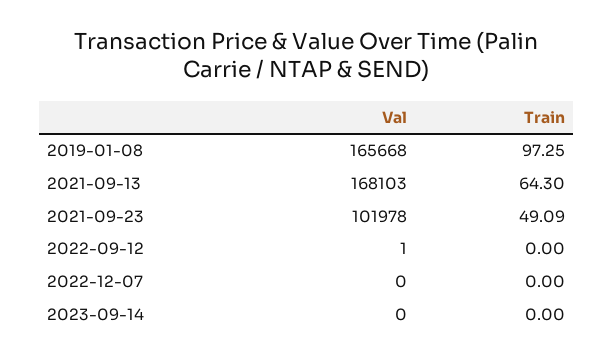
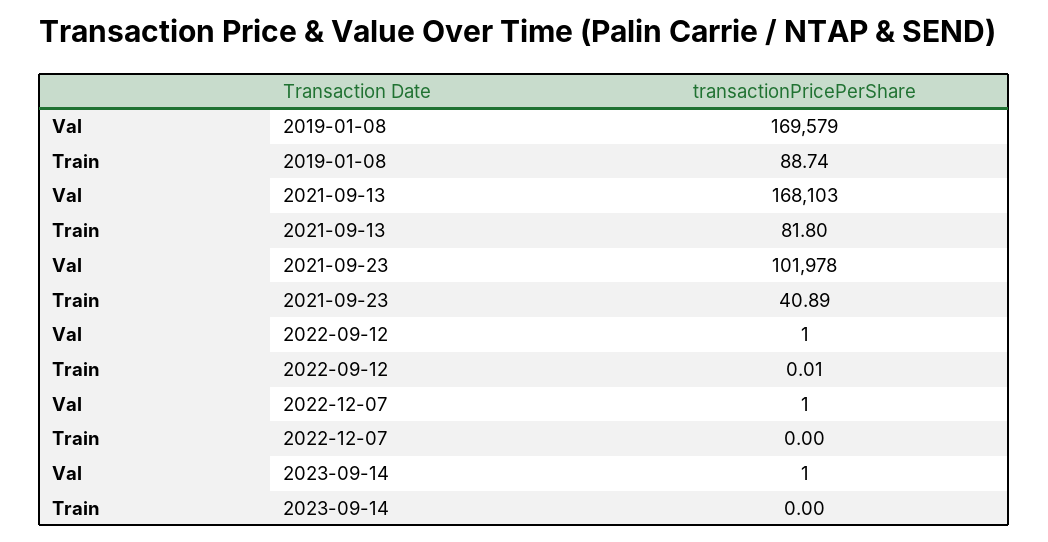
Val, 2019-01-08: 165668 -> 169579
Train, 2019-01-08: 97.25 -> 88.74
Train, 2021-09-13: 64.3 -> 81.8
Train, 2021-09-23: 49.09 -> 40.89
Train, 2022-09-12: 0 -> 0.01
Val, 2022-12-07: 0 -> 1
Val, 2023-09-14: 0 -> 1

